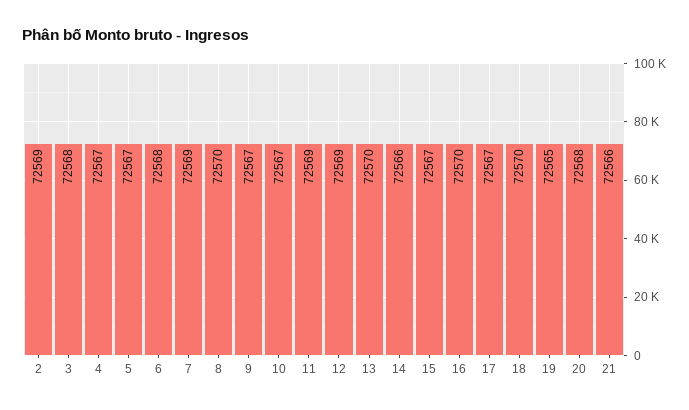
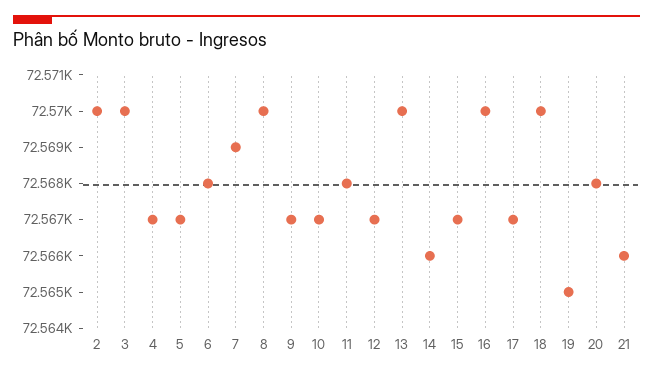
2: 72569 -> 72570
3: 72568 -> 72570
11: 72569 -> 72568
12: 72569 -> 72567

